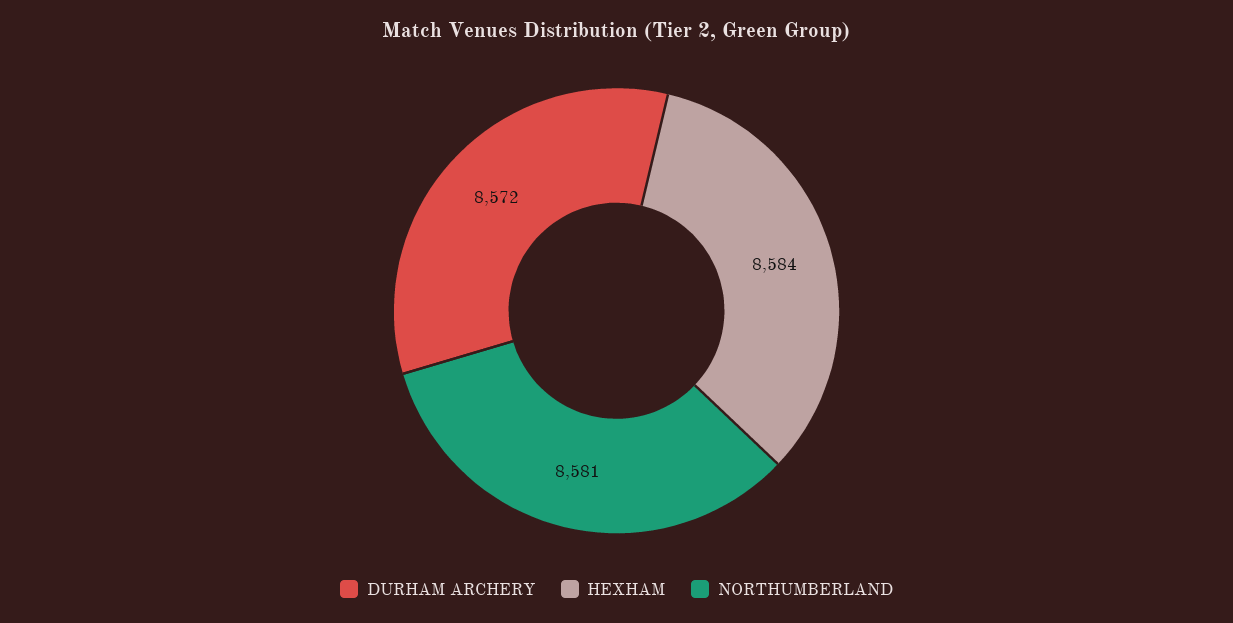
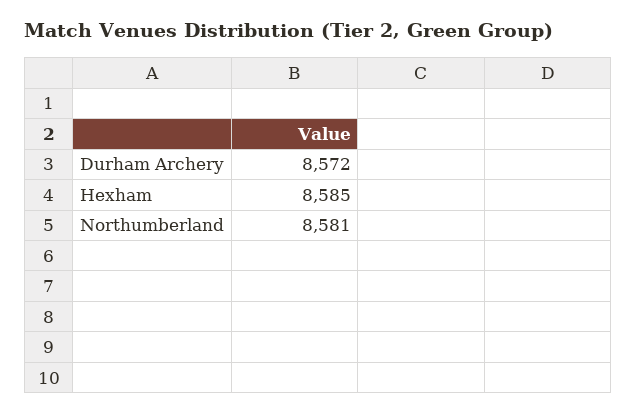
HEXHAM: 8584 -> 8585

